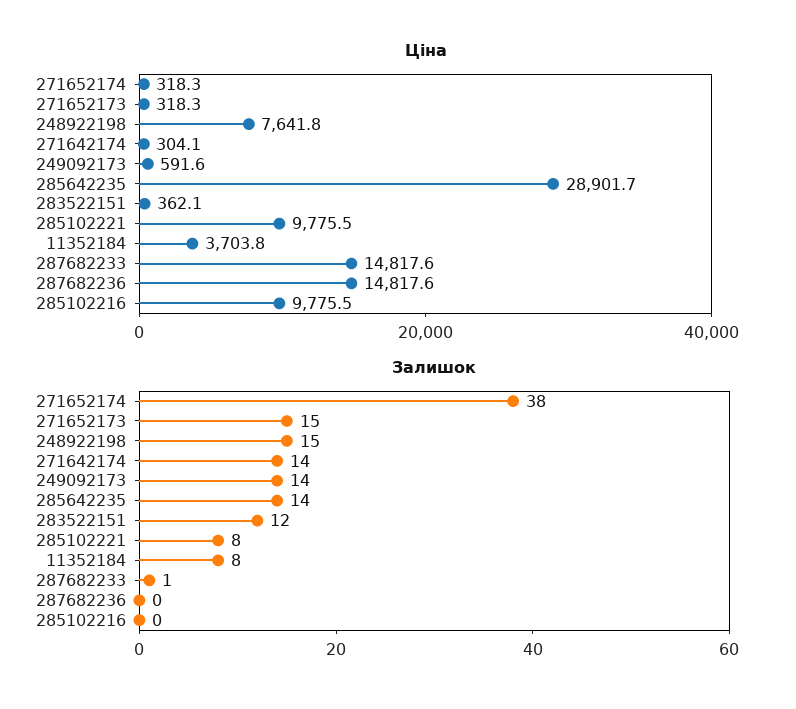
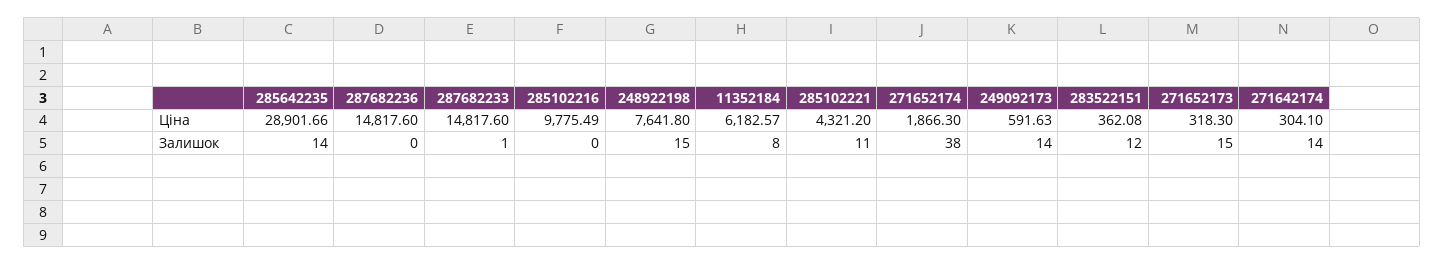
Ціна, 271652174: 318.3 -> 1866.3
Ціна, 285102221: 9775.5 -> 4321.2
Ціна, 11352184: 3703.8 -> 6182.57
Залишок, 285102221: 8 -> 11

